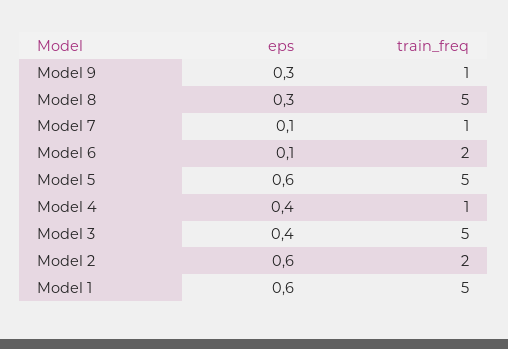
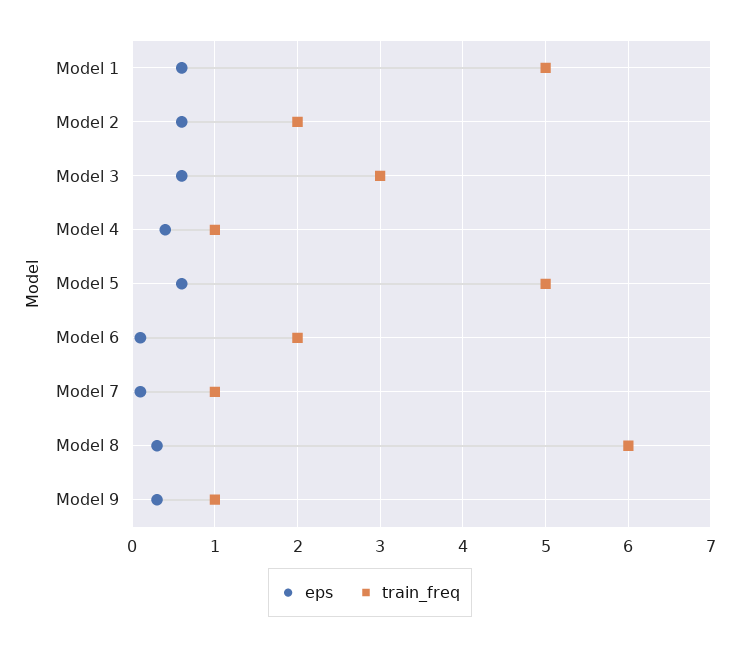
train_freq, Model 8: 5 -> 6
eps, Model 3: 0.4 -> 0.6
train_freq, Model 3: 5 -> 3

